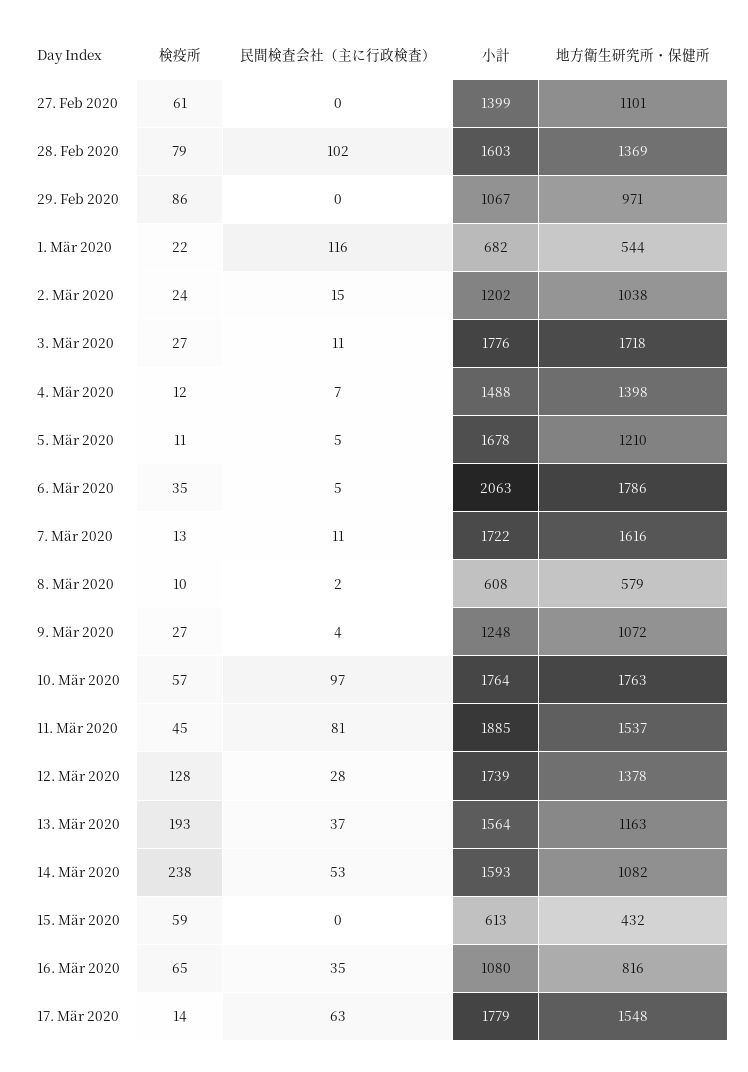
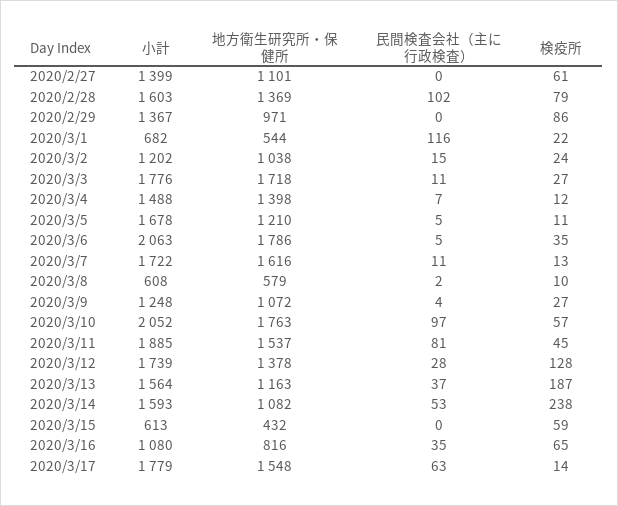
小計, 29. Feb 2020: 1067 -> 1367
小計, 10. Mär 2020: 1764 -> 2052
検疫所, 13. Mär 2020: 193 -> 187

